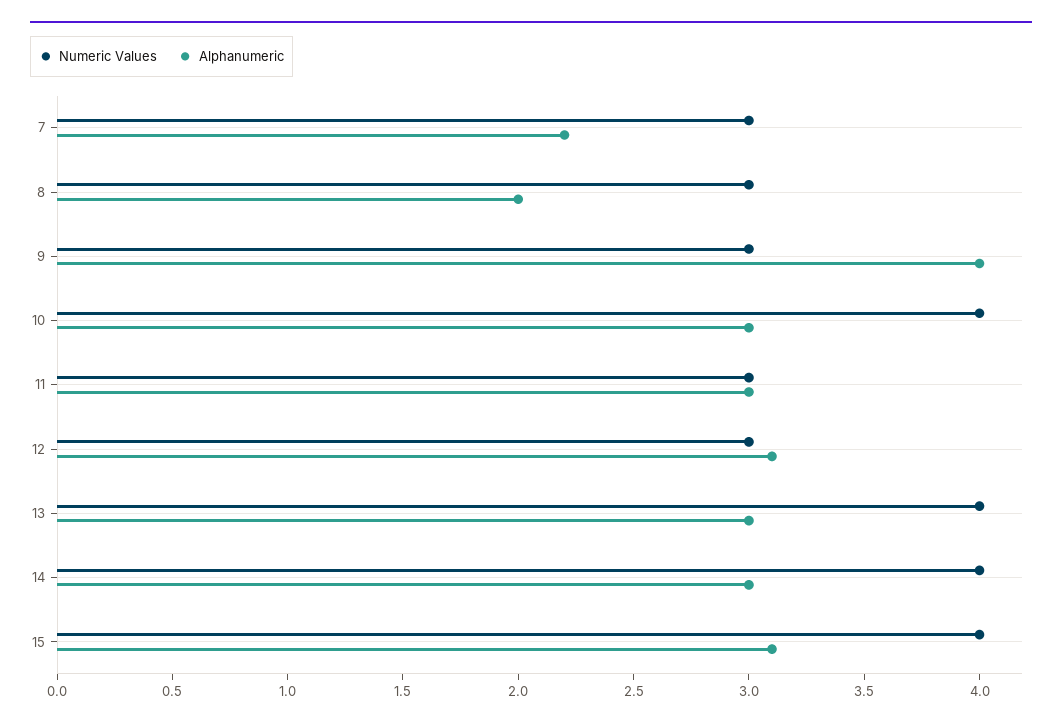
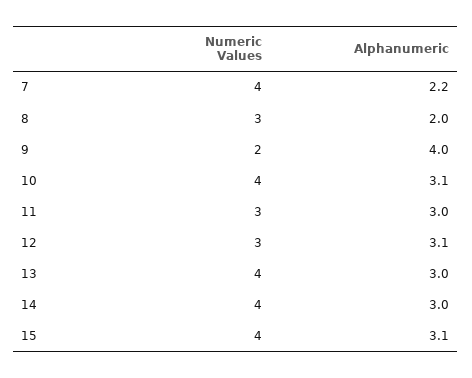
Numeric Values, 7: 3 -> 4
Numeric Values, 9: 3 -> 2
Alphanumeric, 10: 3 -> 3.1

